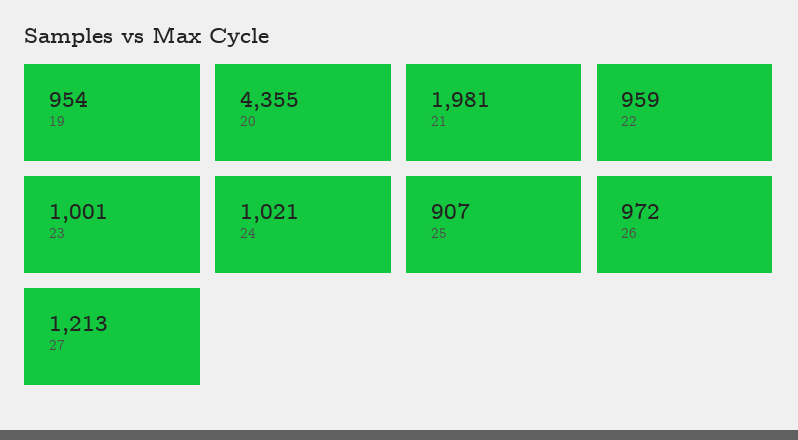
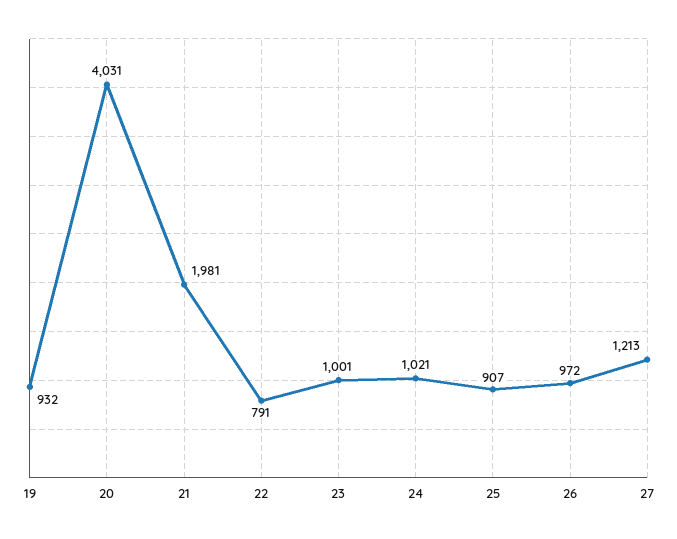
19: 954 -> 932
20: 4355 -> 4031
22: 959 -> 791

